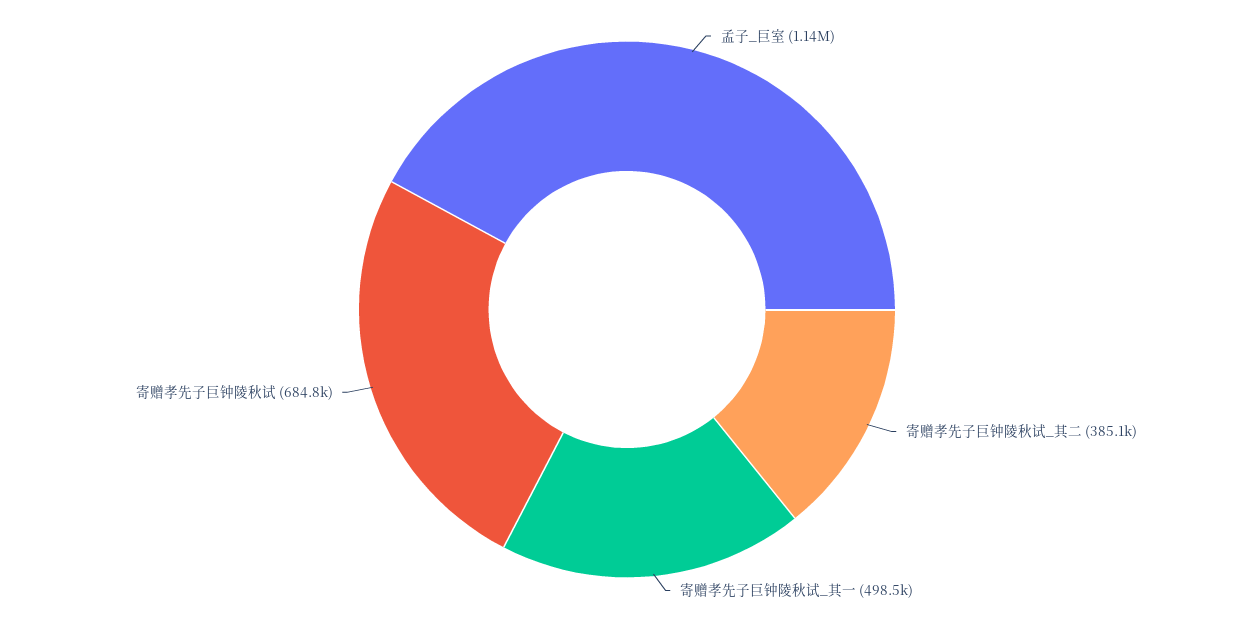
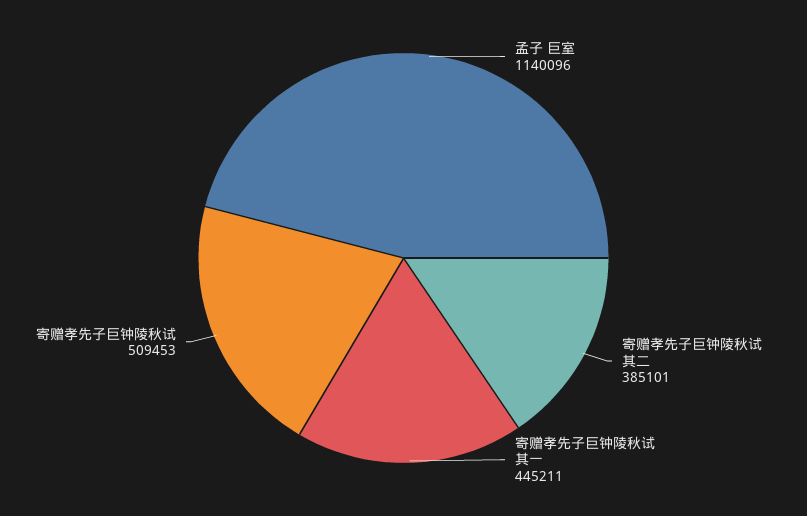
寄赠孝先子巨钟陵秋试_其一: 498500 -> 445211
寄赠孝先子巨钟陵秋试: 684800 -> 509453

